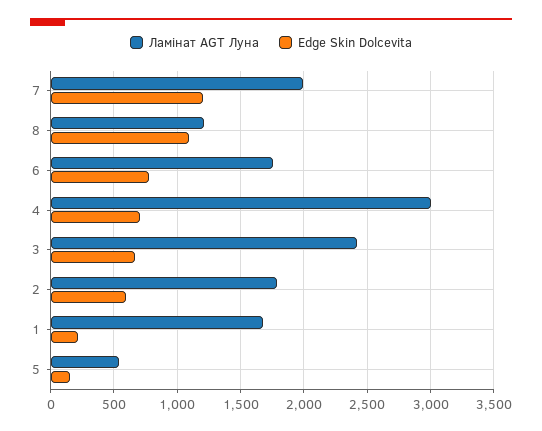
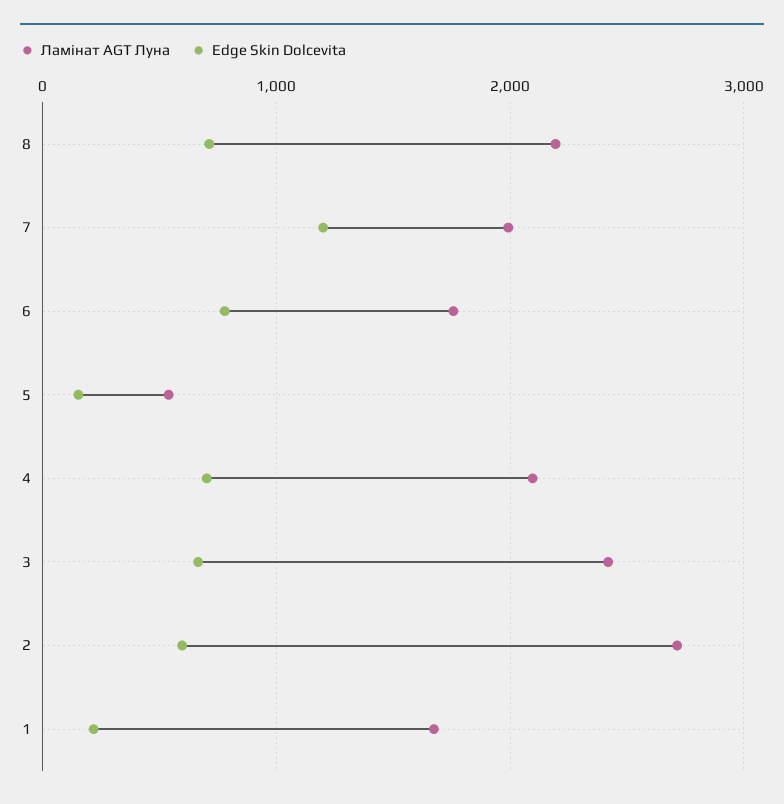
Ламінат AGT Луна, 8: 1200 -> 2200
Edge Skin Dolcevita, 8: 1100 -> 700
Ламінат AGT Луна, 4: 3000 -> 2100
Ламінат AGT Луна, 2: 1800 -> 2700

